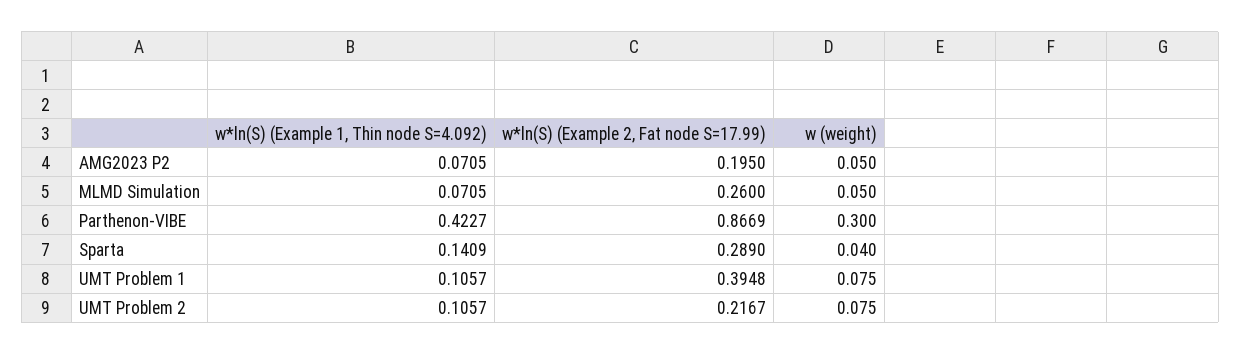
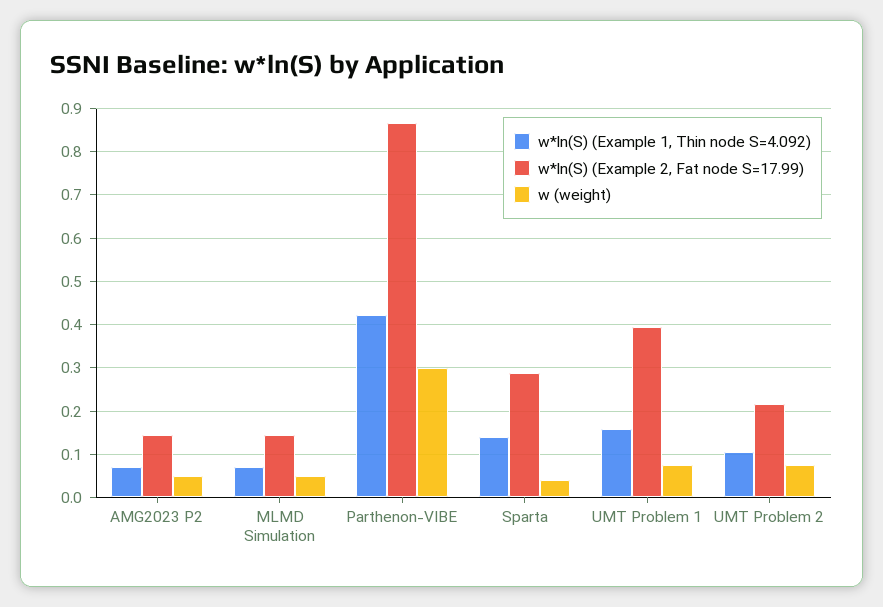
w*ln(S) (Example 2, Fat node S=17.99), AMG2023 P2: 0.195 -> 0.14
w*ln(S) (Example 2, Fat node S=17.99), MLMD Simulation: 0.26 -> 0.14
w*ln(S) (Example 1, Thin node S=4.092), UMT Problem 1: 0.1057 -> 0.16

